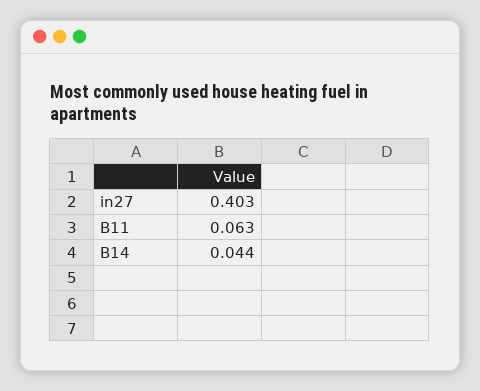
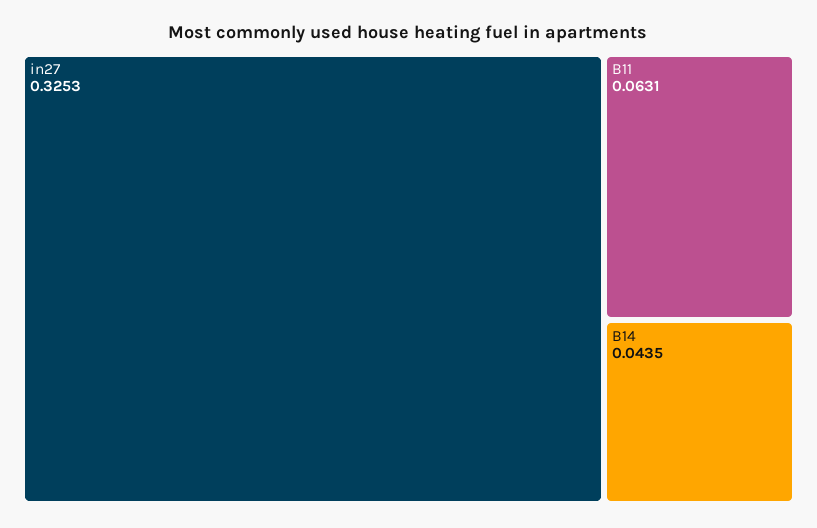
in27: 0.403 -> 0.3253

